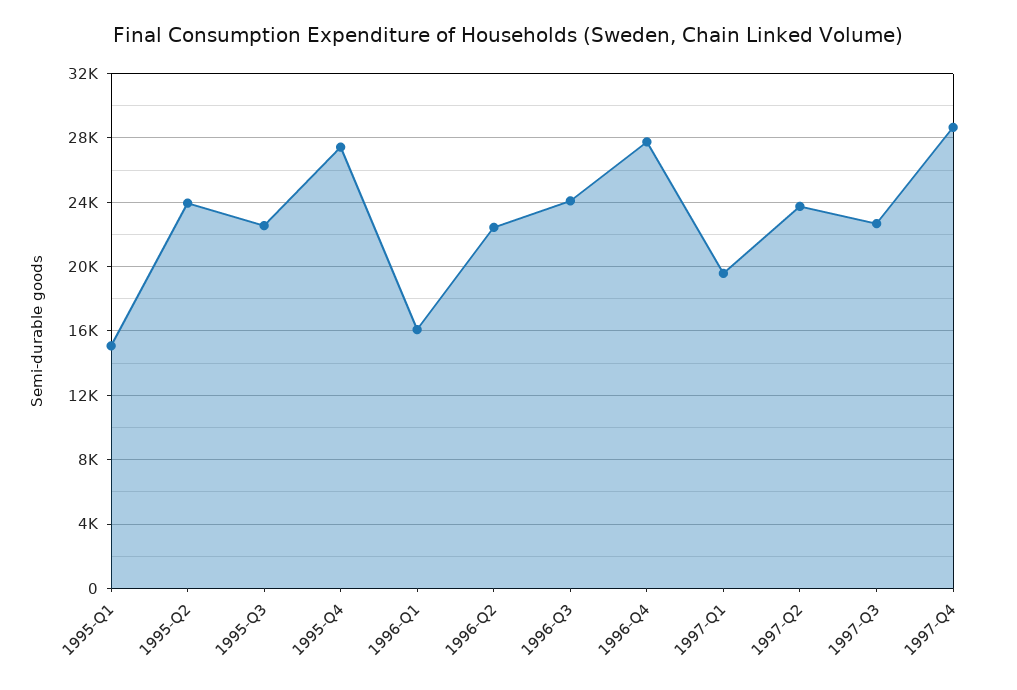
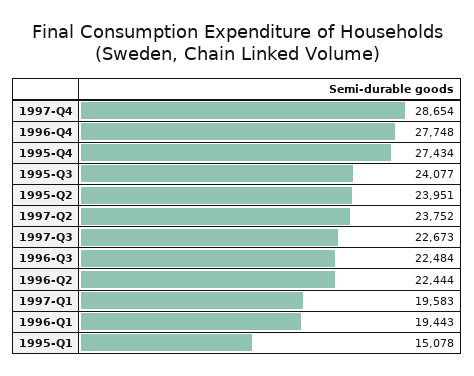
1995-Q3: 22500 -> 24077
1996-Q1: 16000 -> 19443
1996-Q3: 24000 -> 22484

